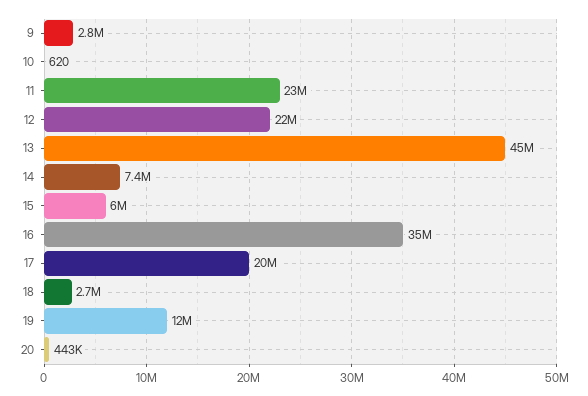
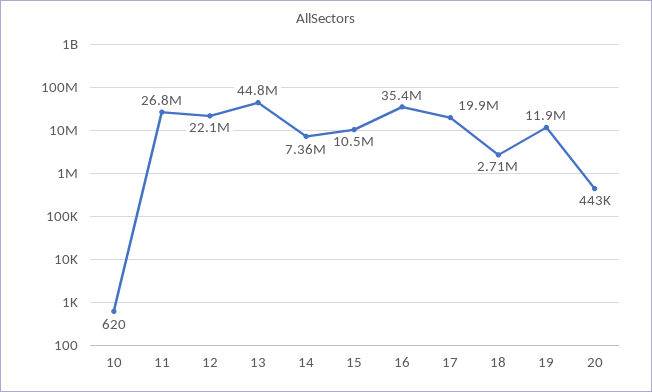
9: 2800000 -> none
11: 23000000 -> 26800000
15: 6000000 -> 10500000

